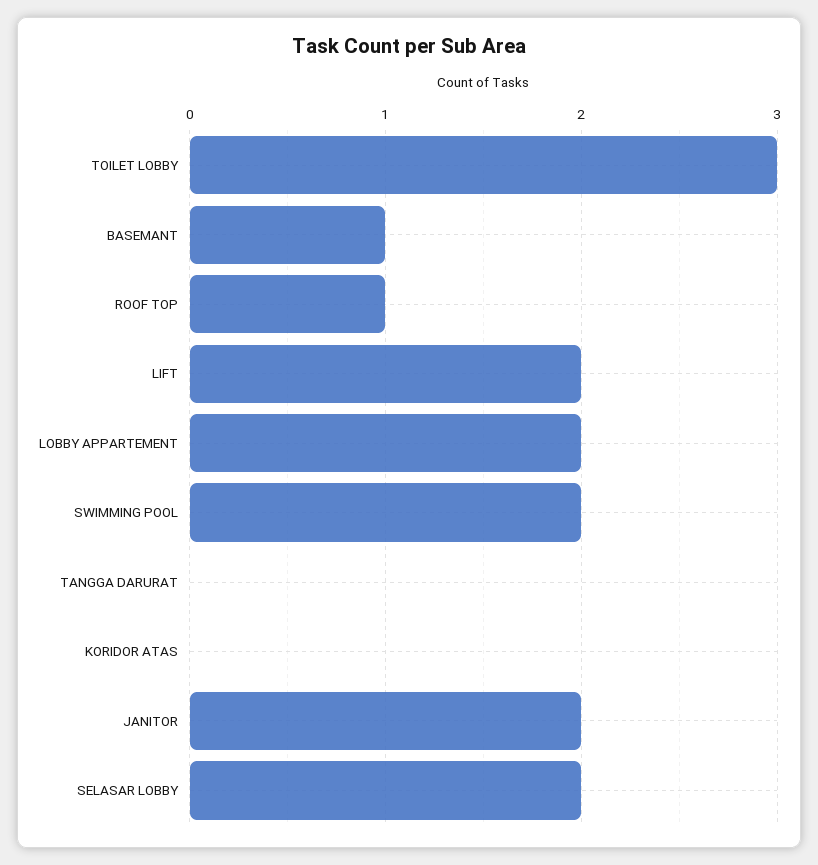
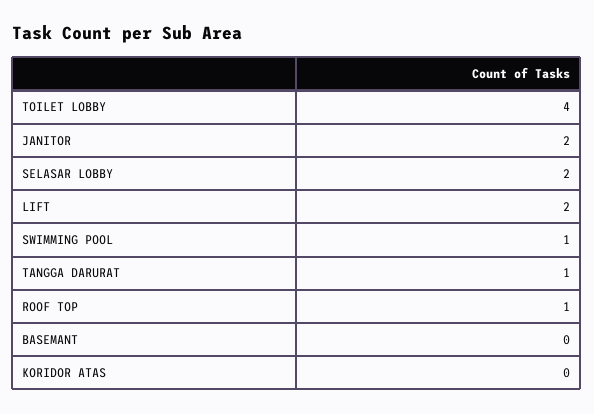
TOILET LOBBY: 3 -> 4
BASEMANT: 1 -> 0
LOBBY APPARTEMENT: 2 -> none
SWIMMING POOL: 2 -> 1
TANGGA DARURAT: 0 -> 1

